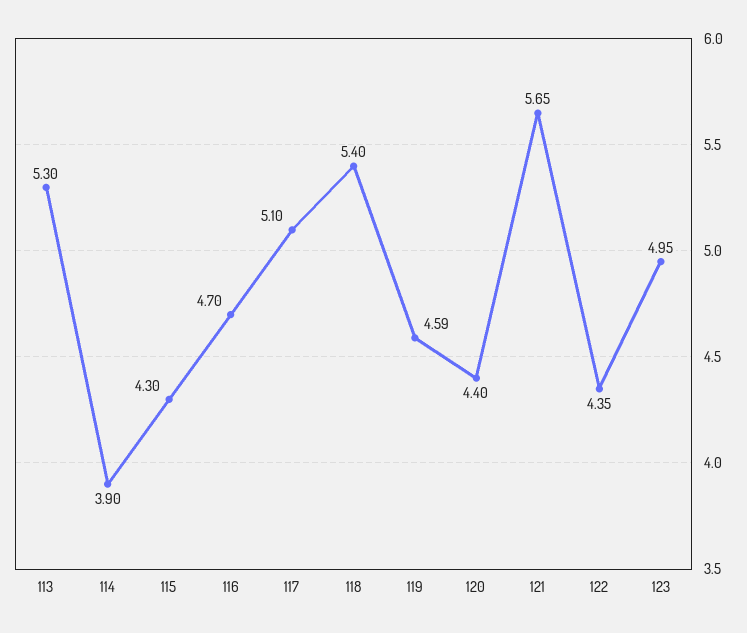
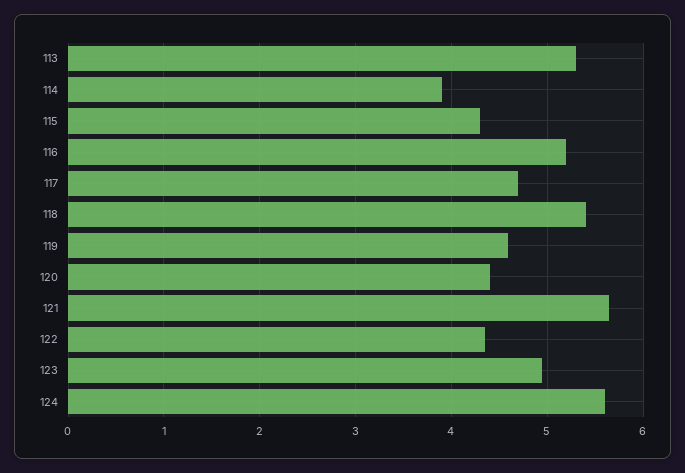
116: 4.7 -> 5.2
117: 5.1 -> 4.7
124: none -> 5.6

